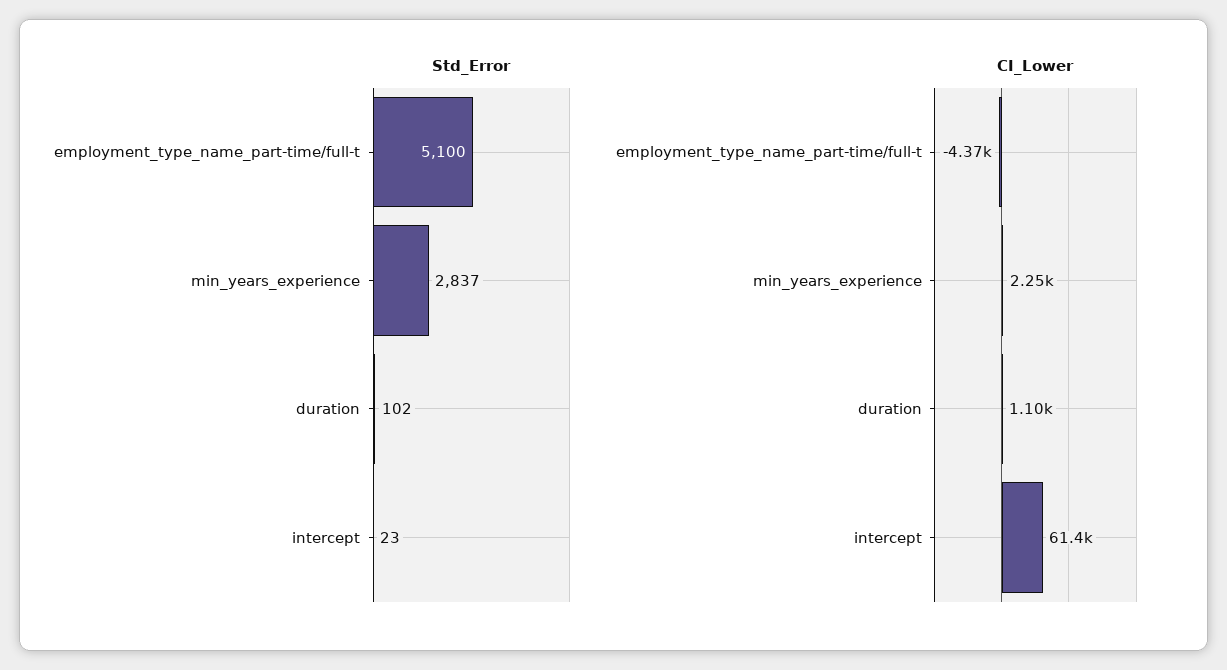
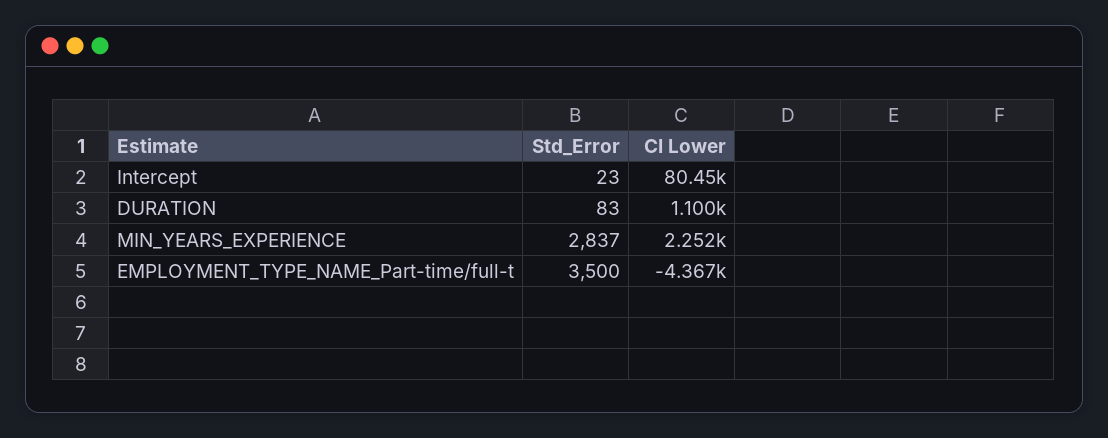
Std_Error, employment_type_name_part-time/full-t: 5100 -> 3500
Std_Error, duration: 102 -> 83
CI_Lower, intercept: 61400 -> 80450

